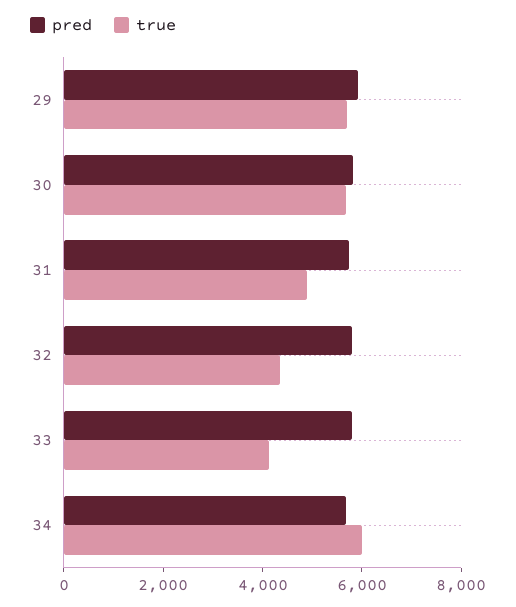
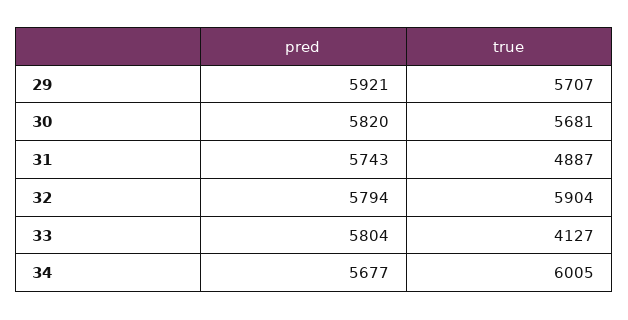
true, 32: 4500 -> 5904

